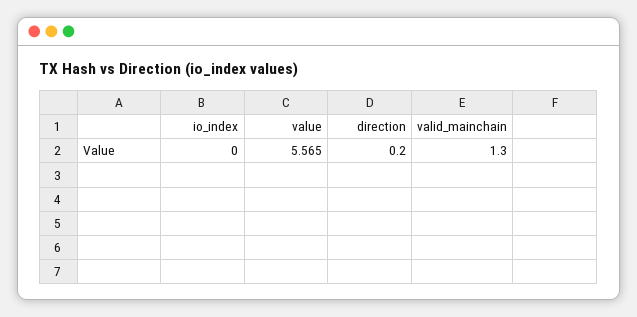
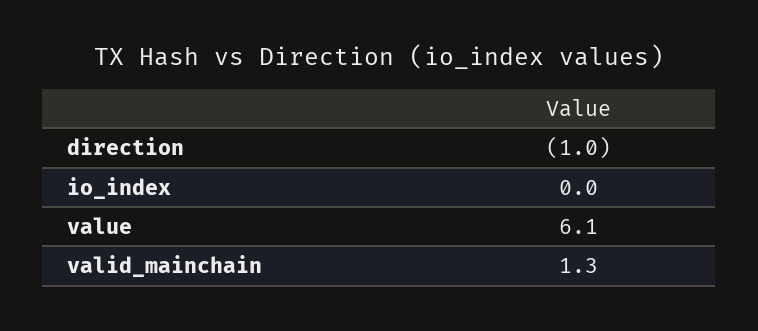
value: 5.565 -> 6.1
direction: 0.2 -> -1

